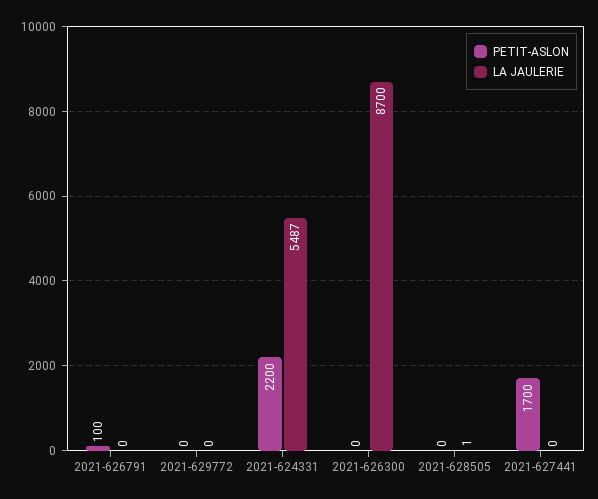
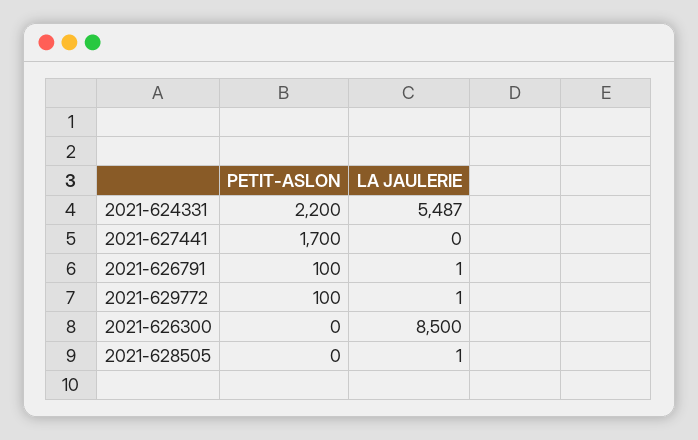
LA JAULERIE, 2021-626791: 0 -> 1
PETIT-ASLON, 2021-629772: 0 -> 100
LA JAULERIE, 2021-629772: 0 -> 1
LA JAULERIE, 2021-626300: 8700 -> 8500

